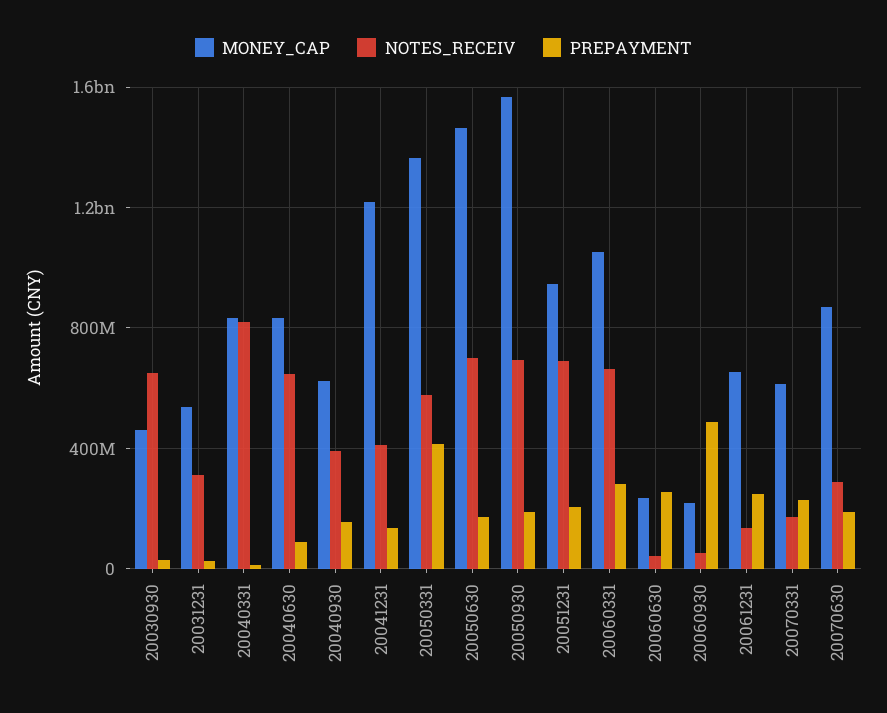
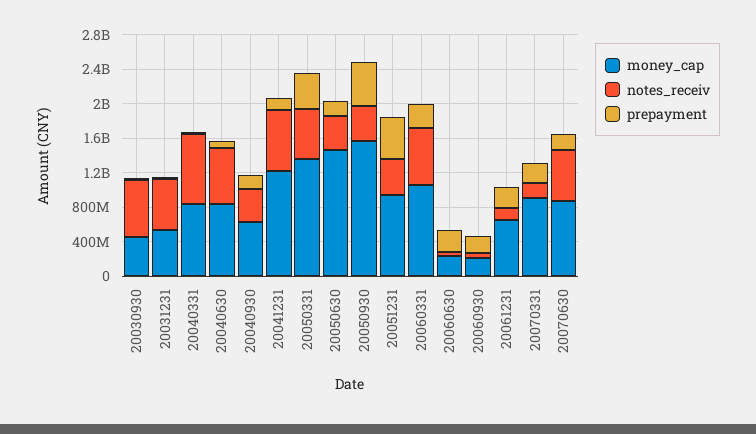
NOTES_RECEIV, 20031231: 300000000 -> 600000000
NOTES_RECEIV, 20041231: 400000000 -> 700000000
NOTES_RECEIV, 20050630: 700000000 -> 400000000
NOTES_RECEIV, 20050930: 700000000 -> 400000000
PREPAYMENT, 20050930: 200000000 -> 500000000
NOTES_RECEIV, 20051231: 700000000 -> 400000000
PREPAYMENT, 20051231: 200000000 -> 500000000
PREPAYMENT, 20060930: 500000000 -> 200000000
MONEY_CAP, 20070331: 600000000 -> 900000000
NOTES_RECEIV, 20070630: 300000000 -> 600000000

